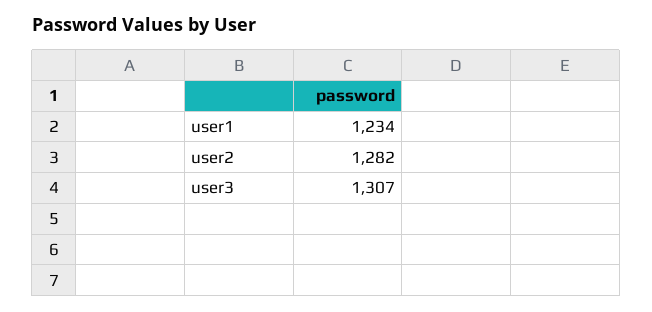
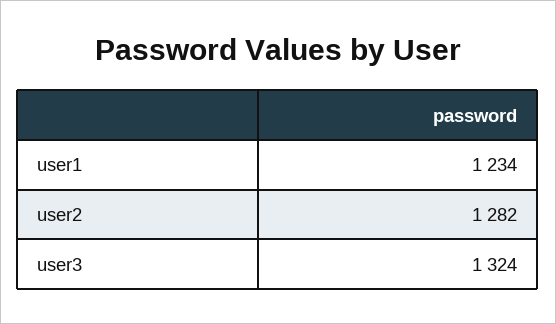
user3: 1307 -> 1324

